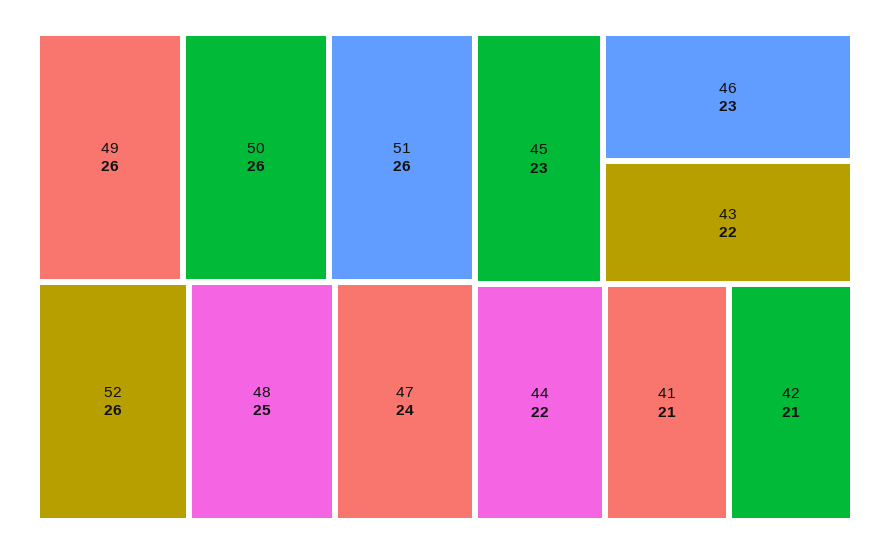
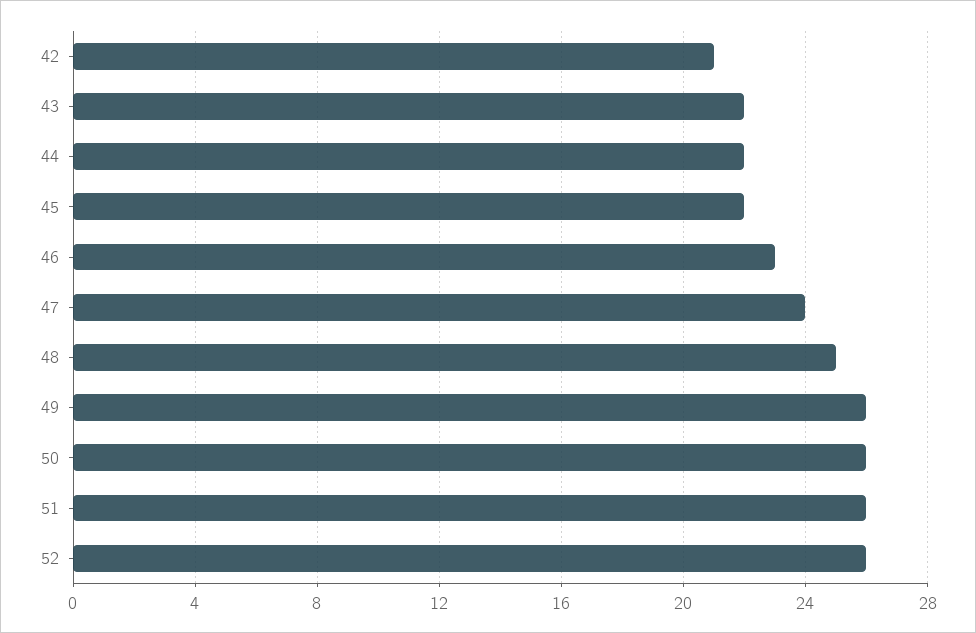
45: 23 -> 22
41: 21 -> none

